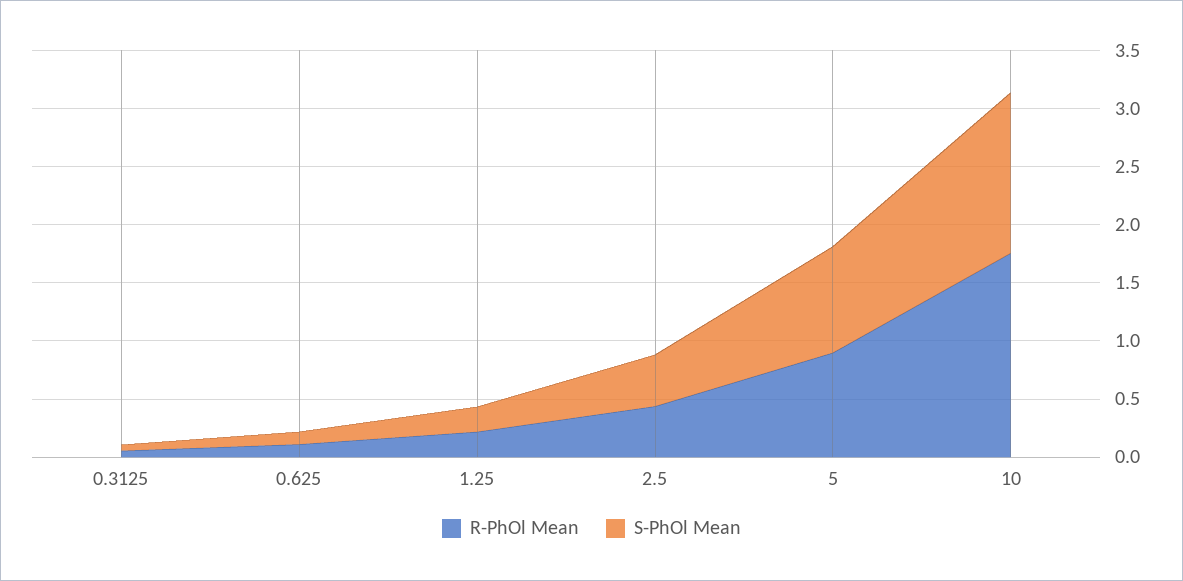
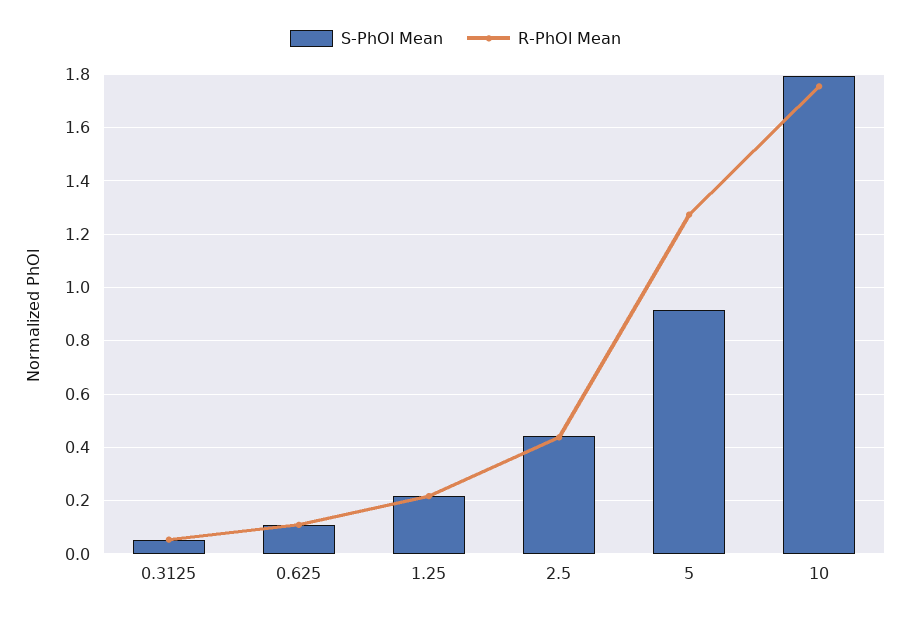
R-PhOl Mean, 5: 0.9 -> 1.275
S-PhOl Mean, 10: 1.4 -> 1.8

